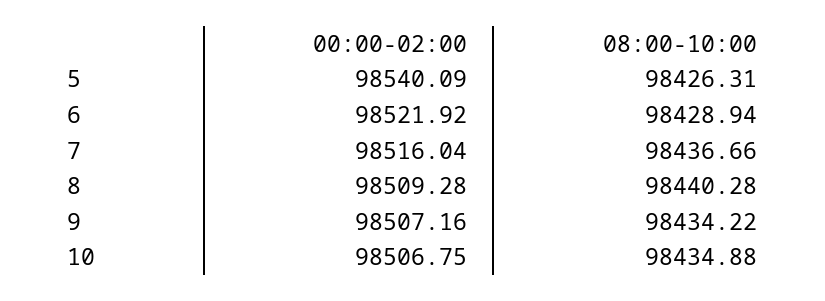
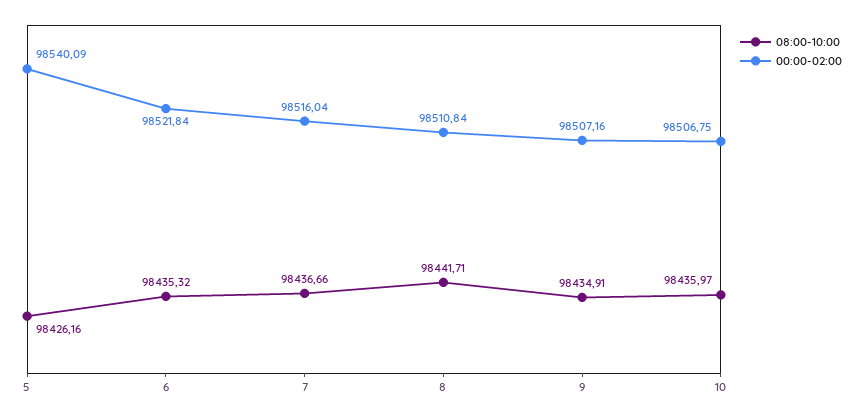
08:00-10:00, 5: 98426.31 -> 98426.16
00:00-02:00, 6: 98521.92 -> 98521.84
08:00-10:00, 6: 98428.94 -> 98435.32
00:00-02:00, 8: 98509.28 -> 98510.84
08:00-10:00, 8: 98440.28 -> 98441.71
08:00-10:00, 9: 98434.22 -> 98434.91
08:00-10:00, 10: 98434.88 -> 98435.97

